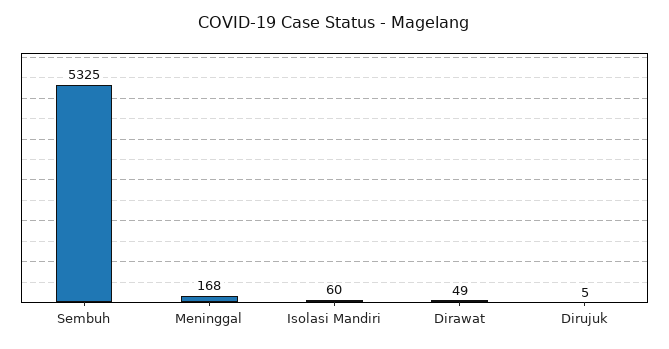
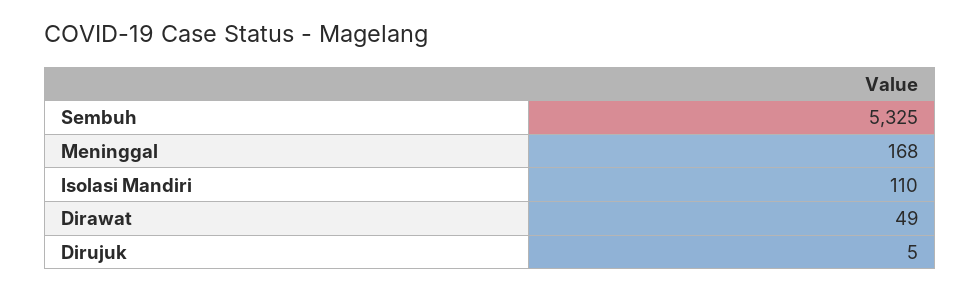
Isolasi Mandiri: 60 -> 110

